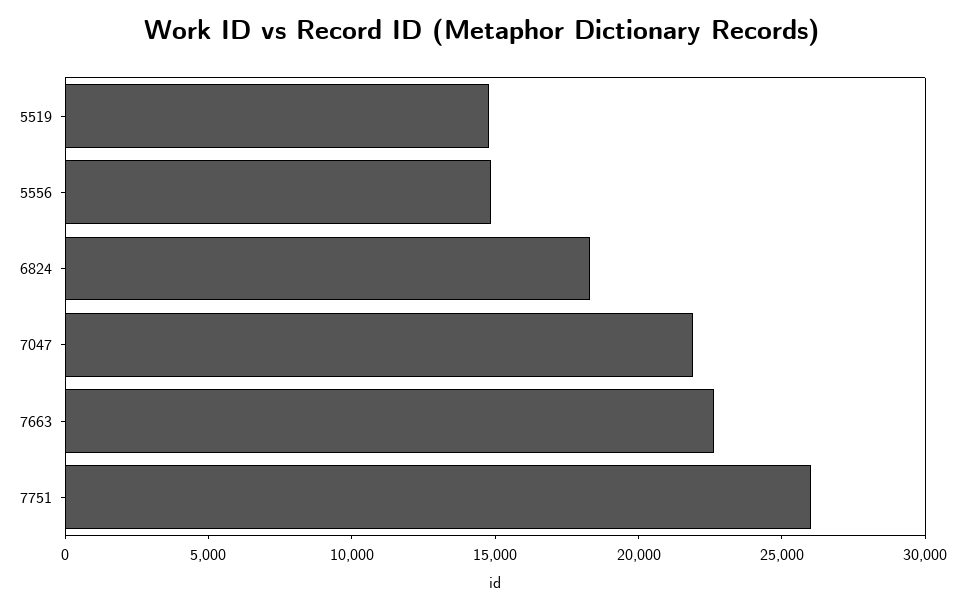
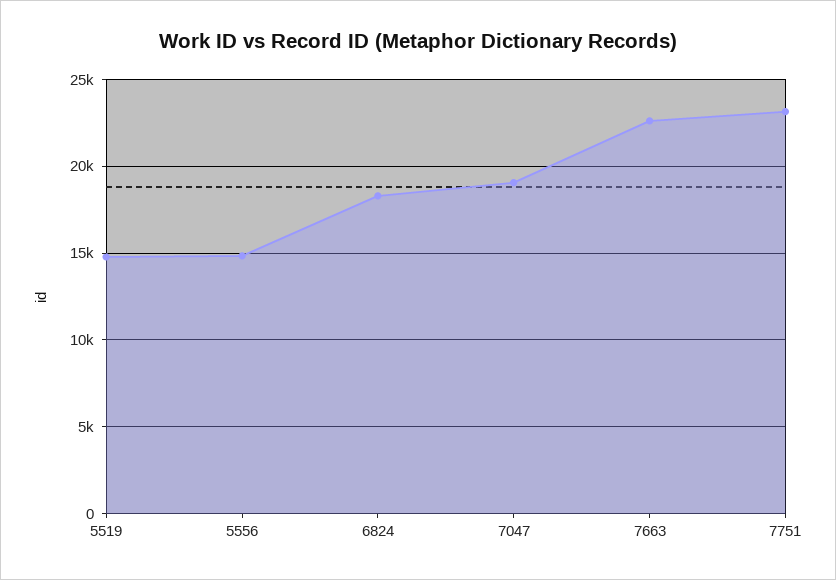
7047: 22000 -> 19000
7751: 26000 -> 23000

